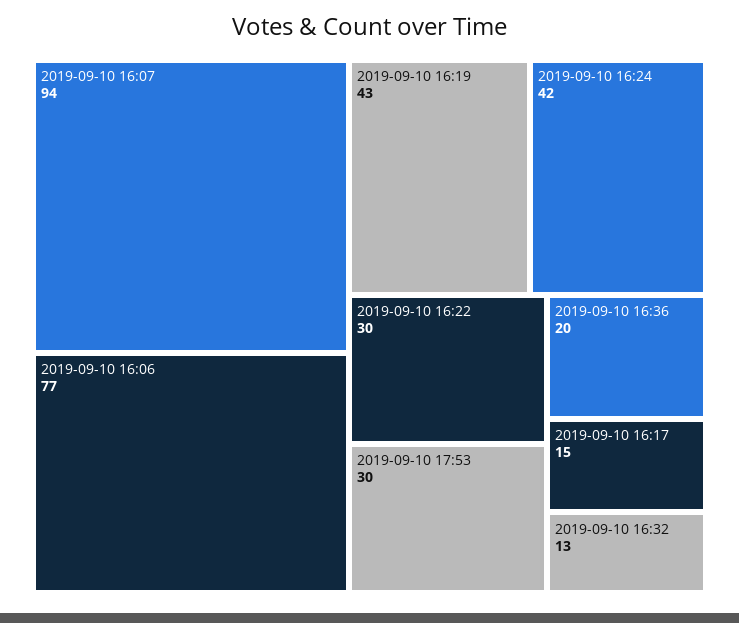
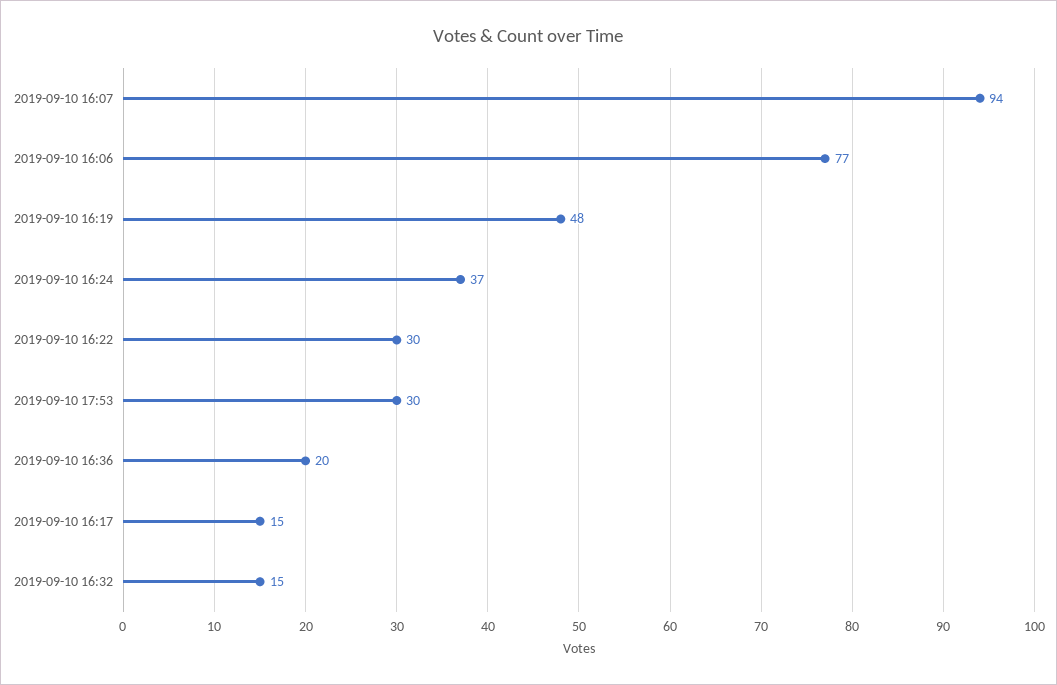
2019-09-10 16:19: 43 -> 48
2019-09-10 16:24: 42 -> 37
2019-09-10 16:32: 13 -> 15

